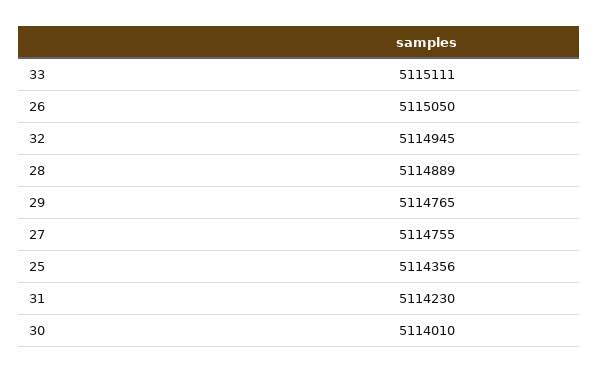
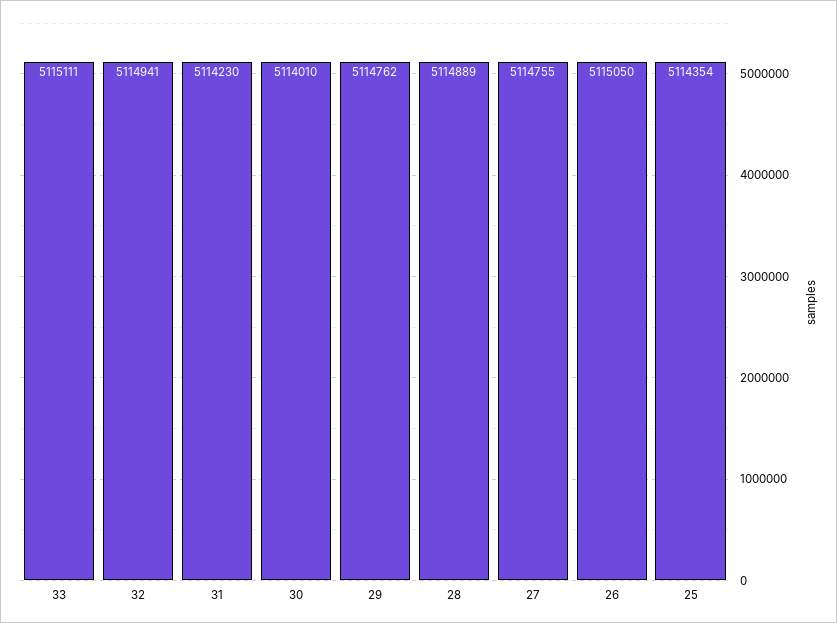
32: 5114945 -> 5114941
29: 5114765 -> 5114762
25: 5114356 -> 5114354

